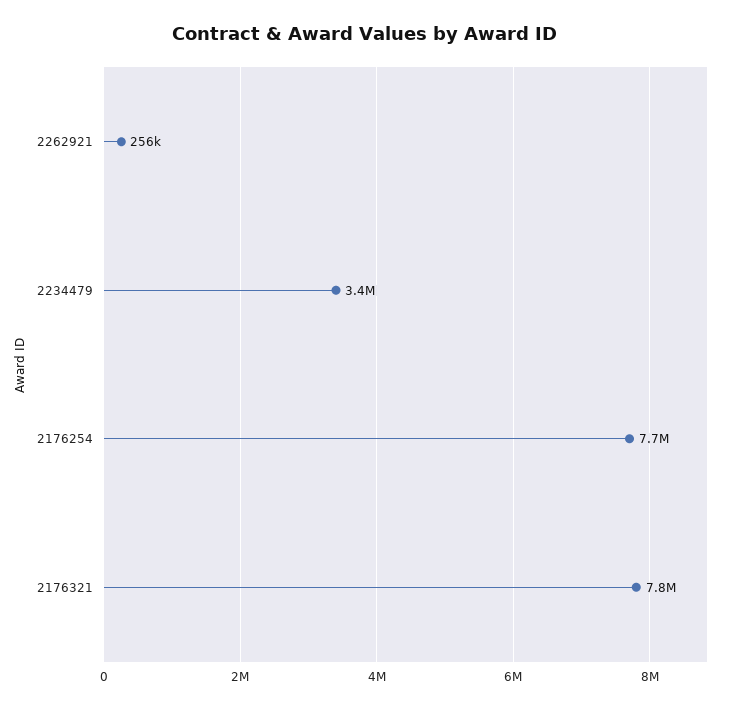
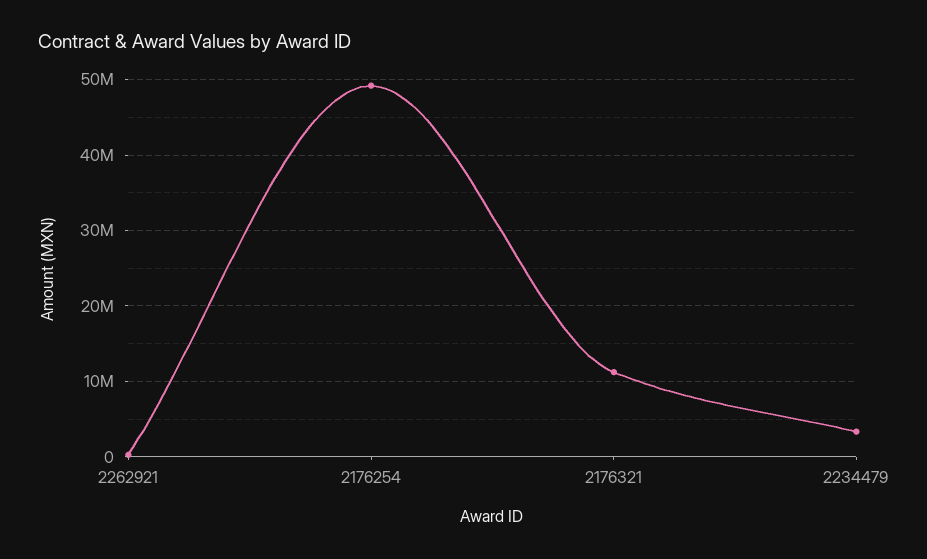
2176254: 7700000 -> 49000000
2176321: 7800000 -> 11000000

